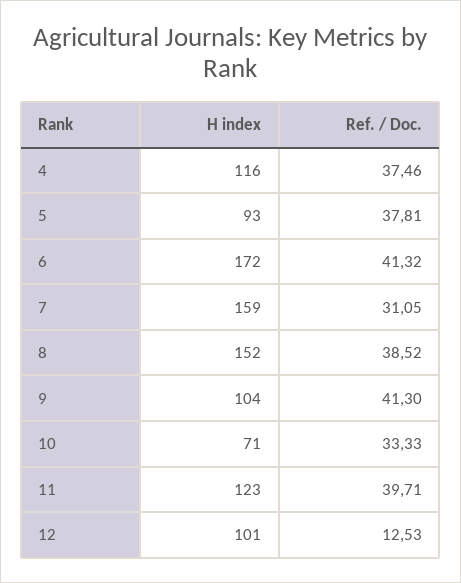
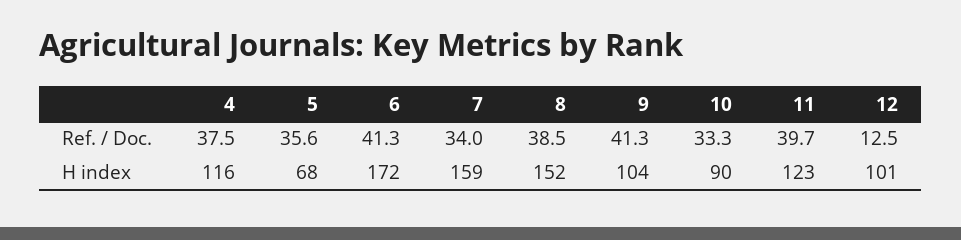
H index, 5: 93 -> 68
Ref. / Doc., 5: 37.81 -> 35.6
Ref. / Doc., 7: 31.05 -> 34
H index, 10: 71 -> 90

